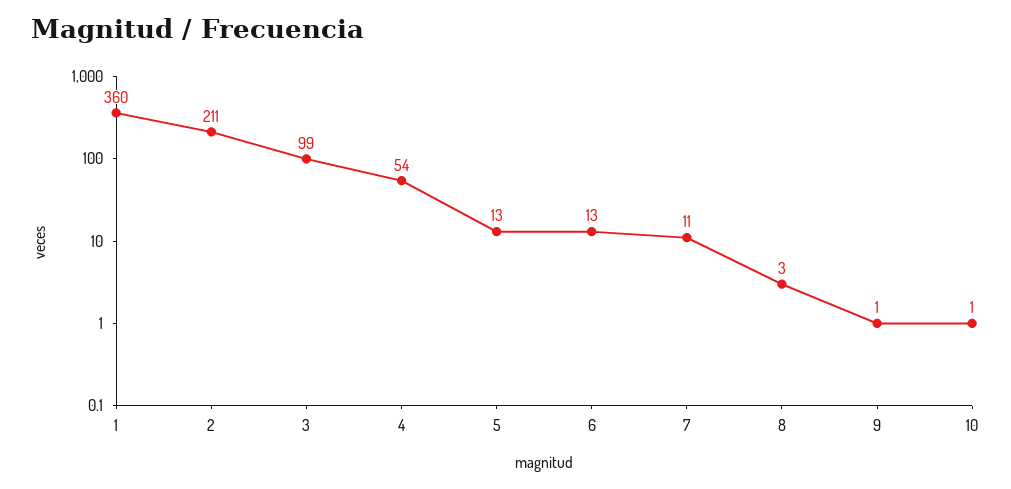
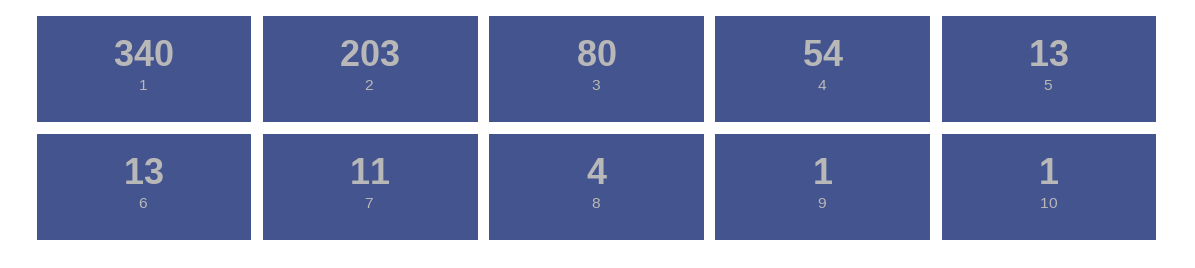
1: 360 -> 340
2: 211 -> 203
3: 99 -> 80
8: 3 -> 4

